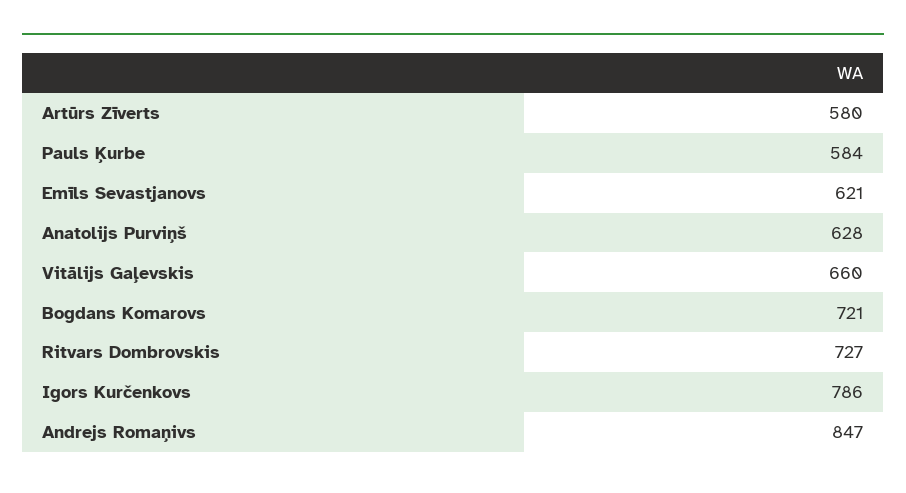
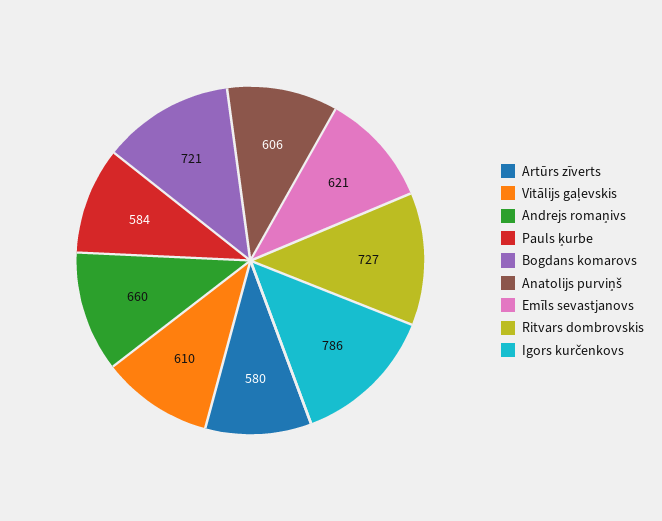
Anatolijs Purviņš: 628 -> 606
Vitālijs Gaļevskis: 660 -> 610
Andrejs Romaņivs: 847 -> 660

